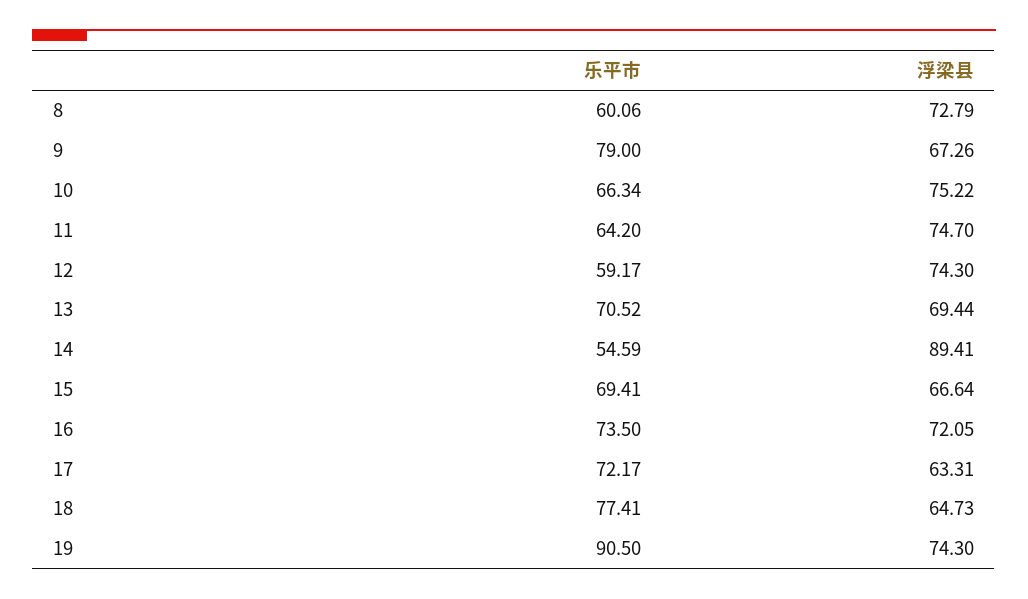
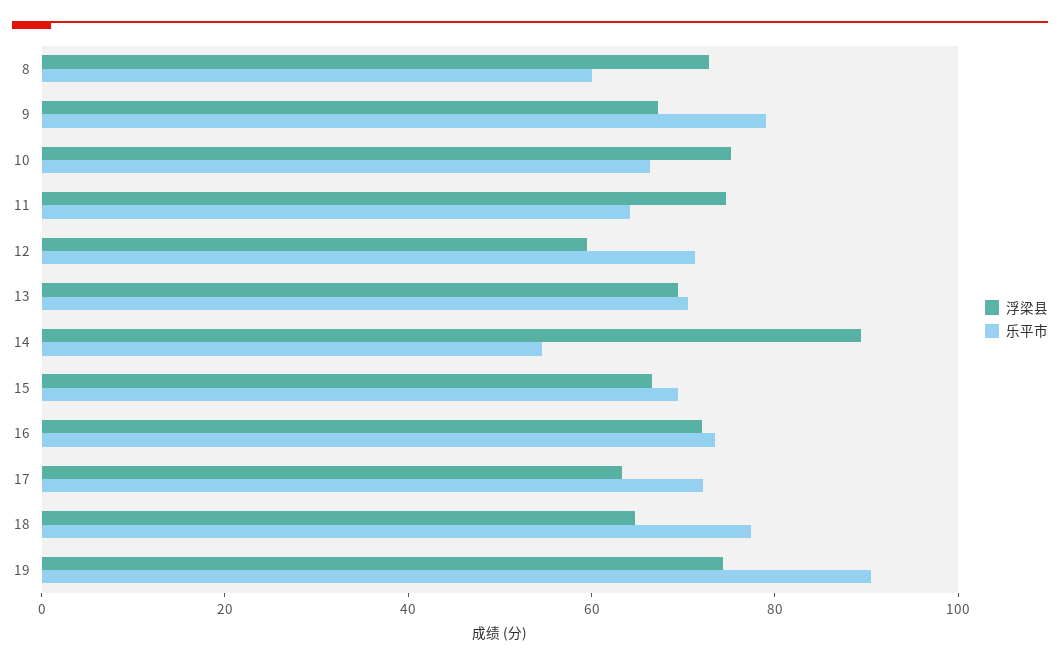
乐平市, 12: 59.17 -> 70
浮梁县, 12: 74.3 -> 60

